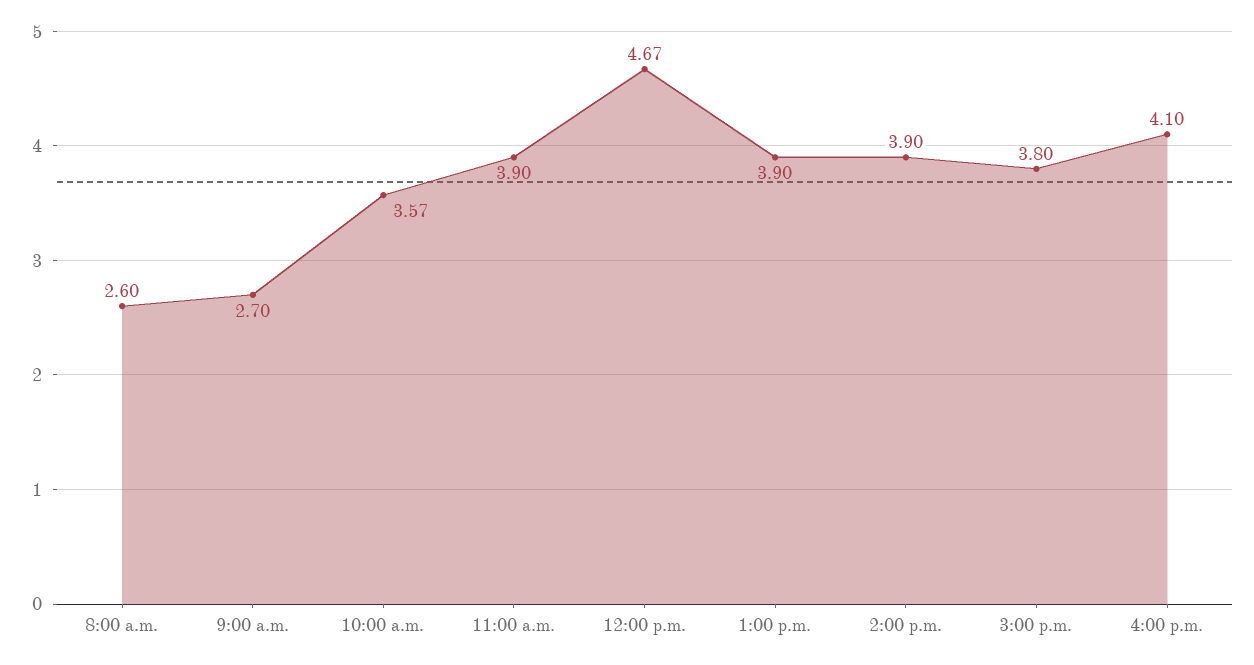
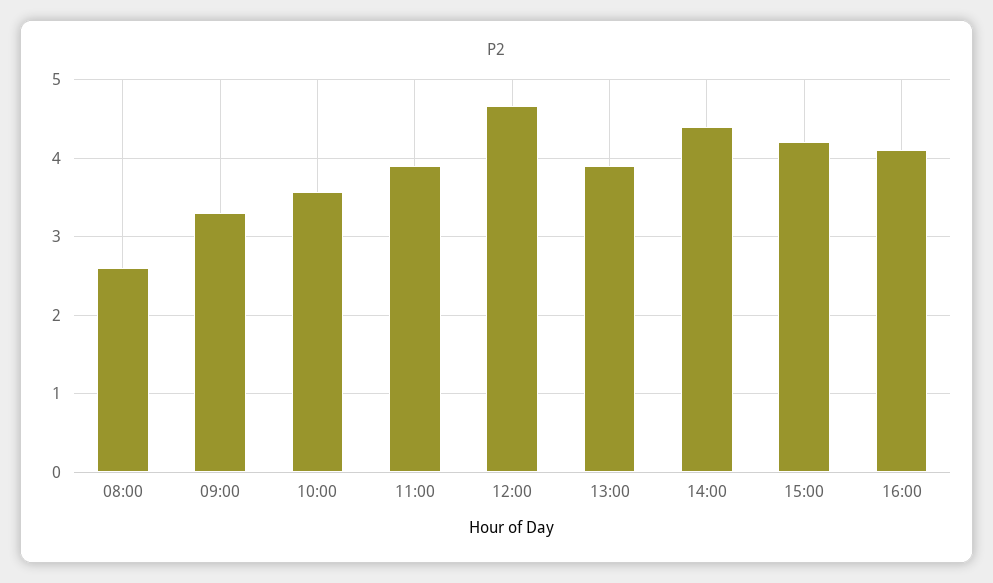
9:00 a.m.: 2.7 -> 3.3
2:00 p.m.: 3.9 -> 4.4
3:00 p.m.: 3.8 -> 4.2

